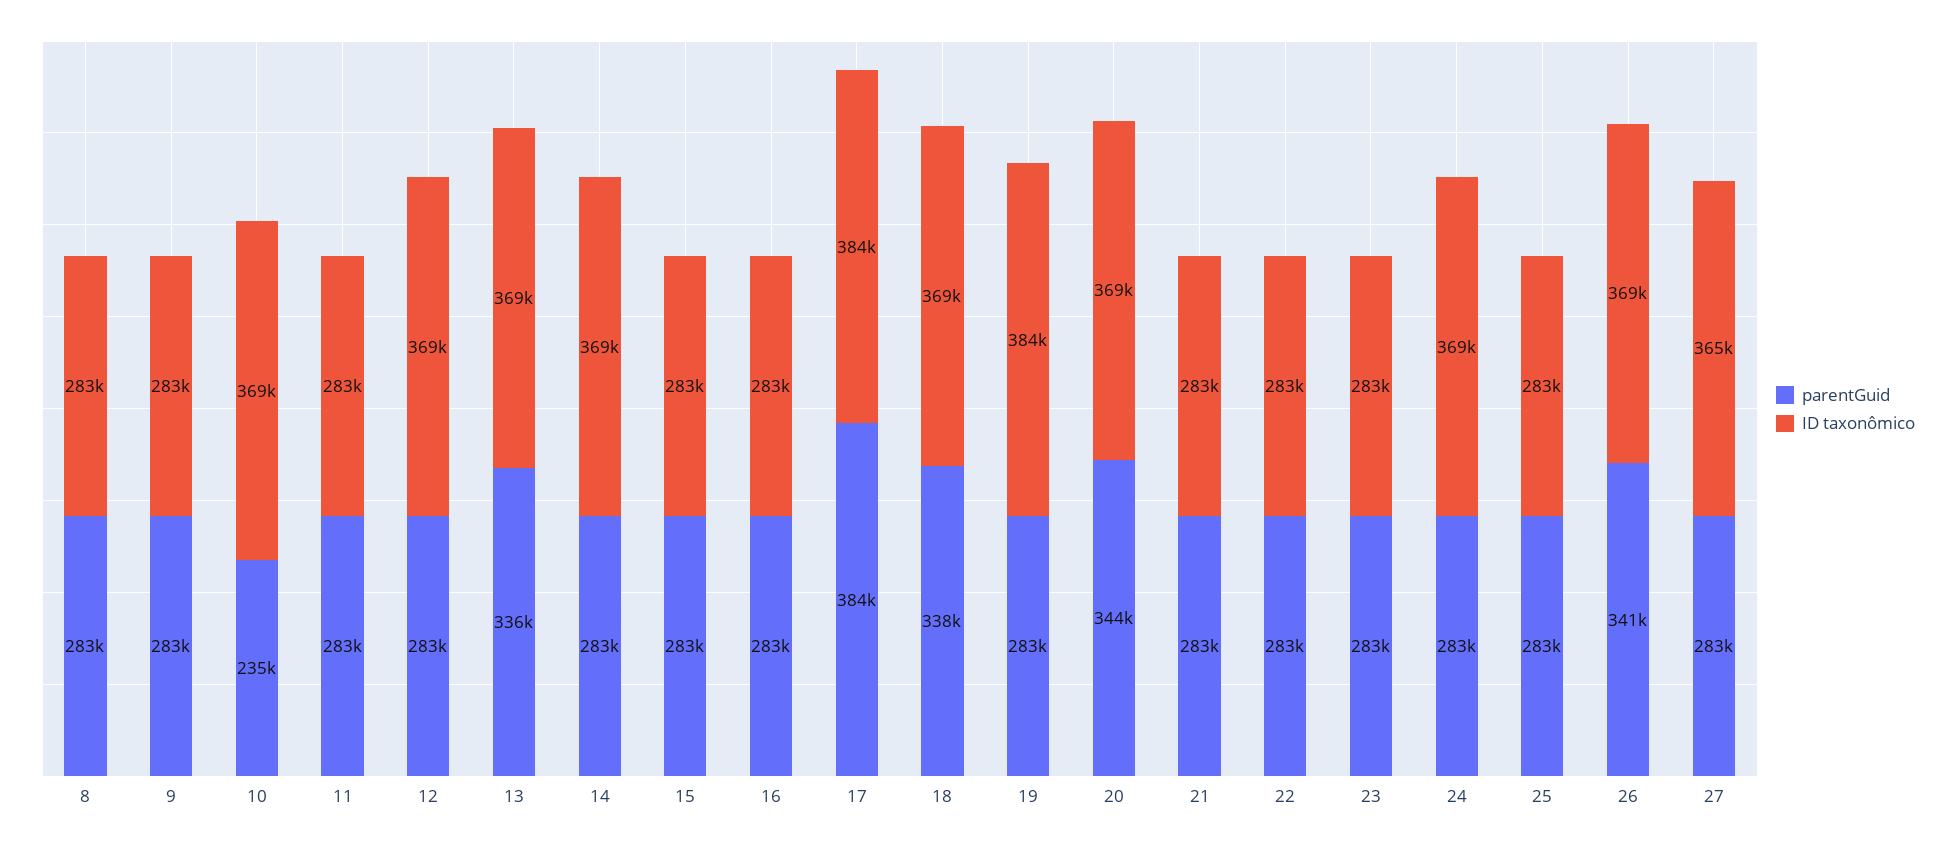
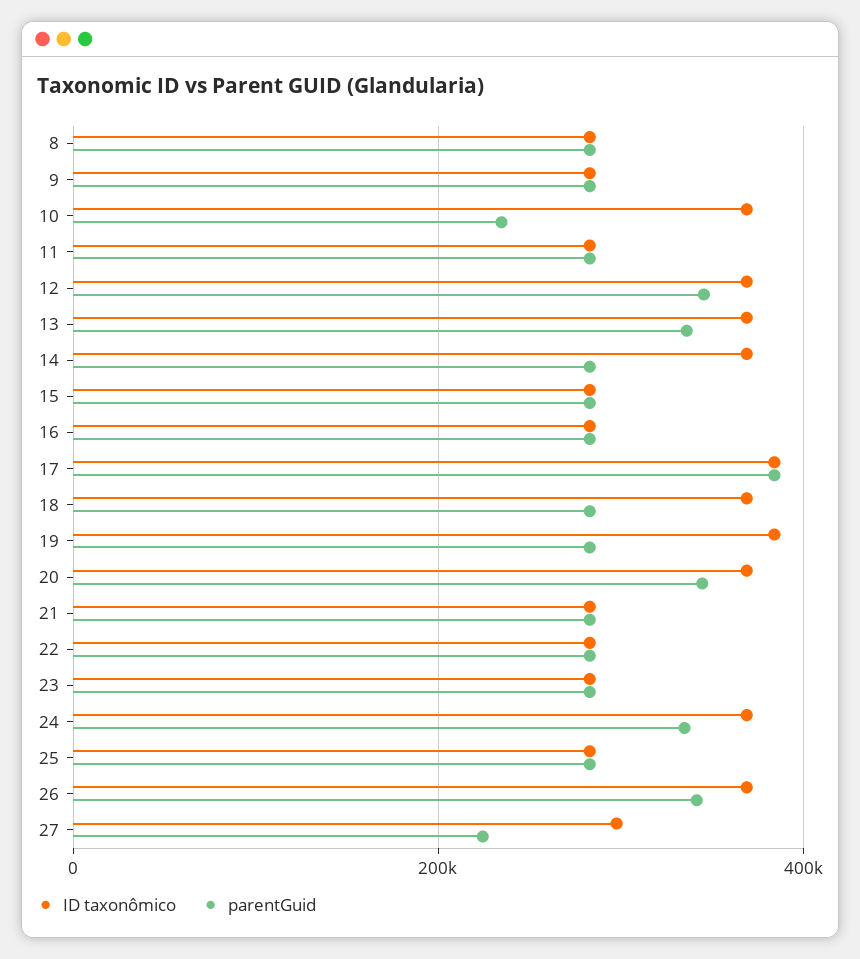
parentGuid, 12: 283000 -> 340000
parentGuid, 18: 338000 -> 280000
parentGuid, 24: 283000 -> 340000
parentGuid, 27: 283000 -> 220000
ID taxonômico, 27: 365000 -> 300000

